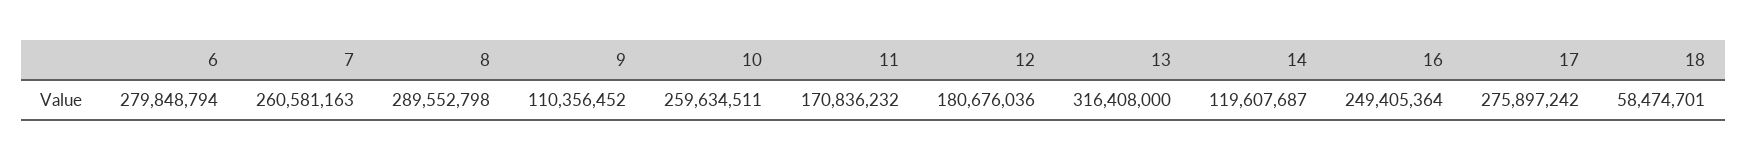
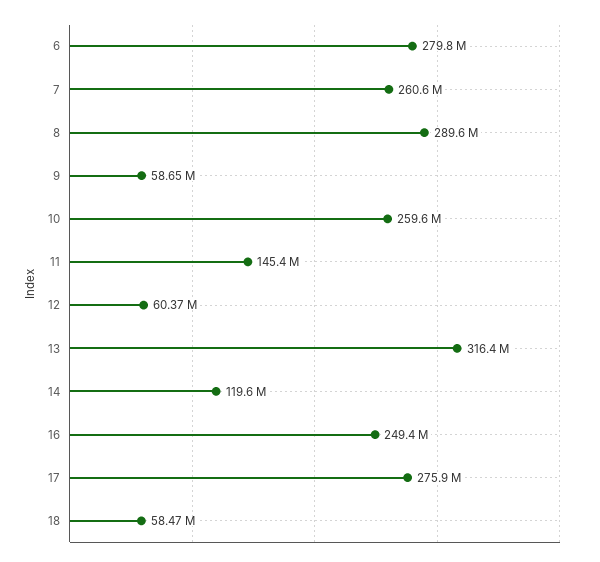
9: 110356452 -> 58650000
11: 170836232 -> 145400000
12: 180676036 -> 60370000

